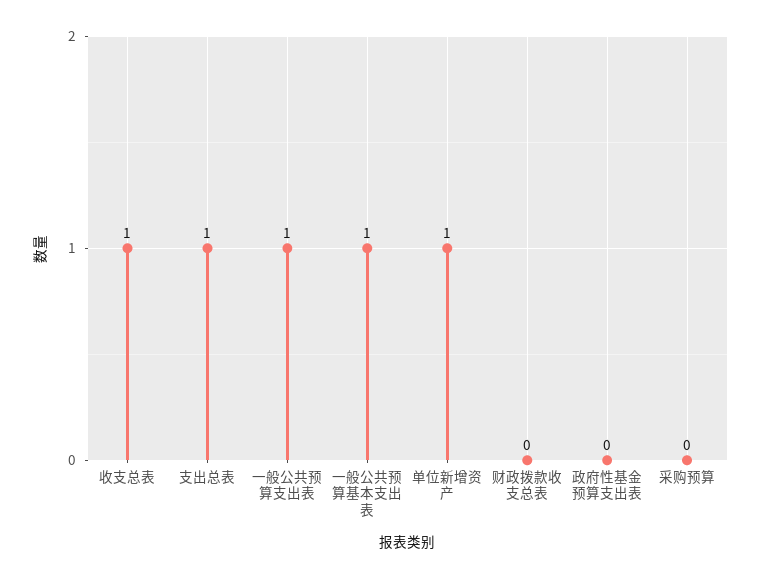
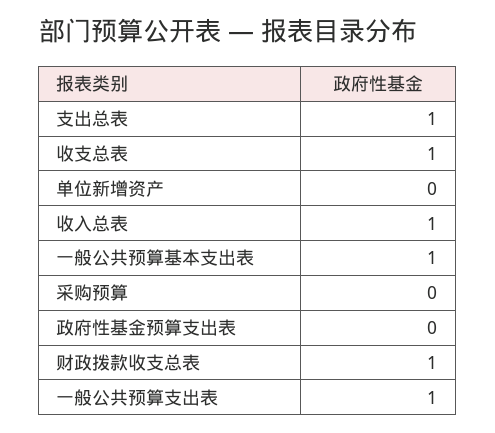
单位新增资产: 1 -> 0
财政拨款收支总表: 0 -> 1
收入总表: none -> 1

